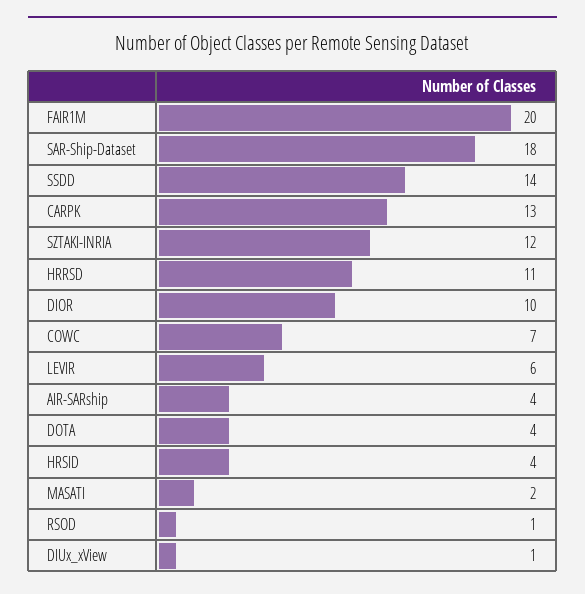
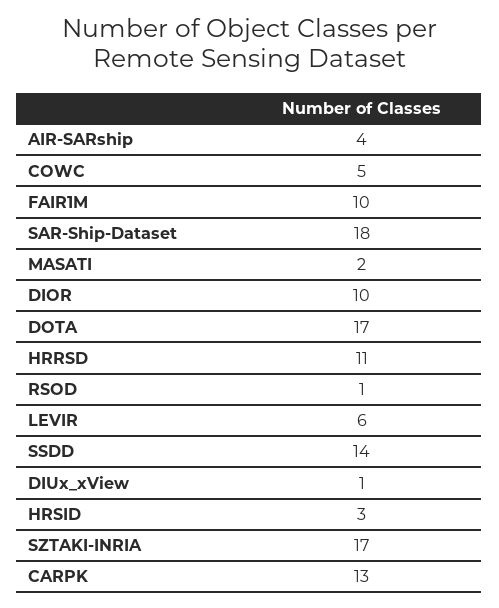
FAIR1M: 20 -> 10
SZTAKI-INRIA: 12 -> 17
COWC: 7 -> 5
DOTA: 4 -> 17
HRSID: 4 -> 3

